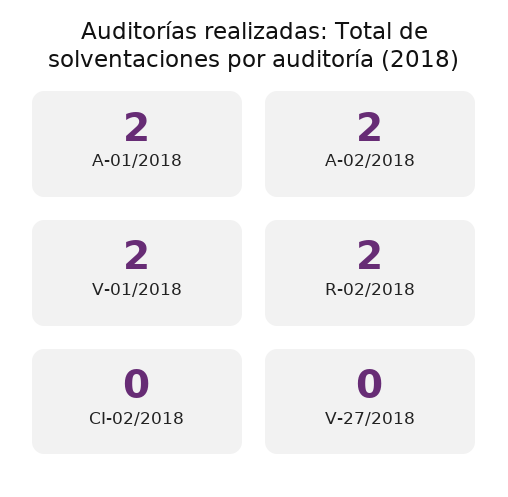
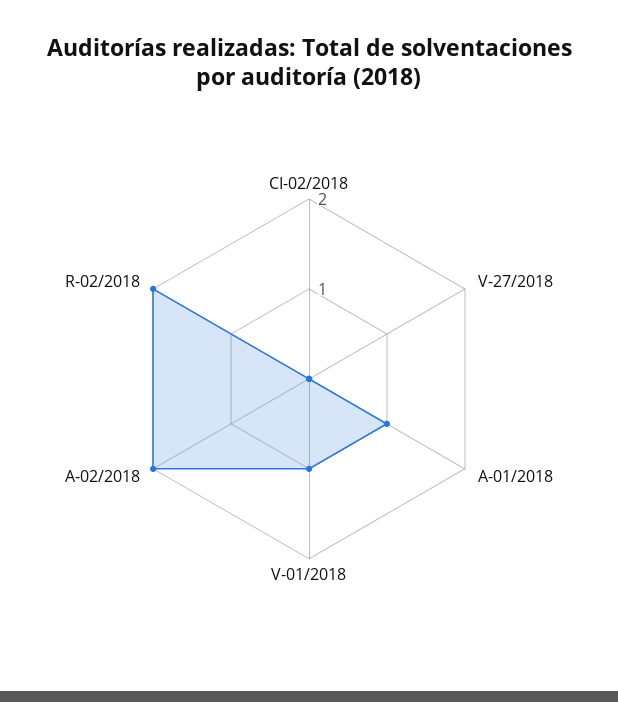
A-01/2018: 2 -> 1
V-01/2018: 2 -> 1

